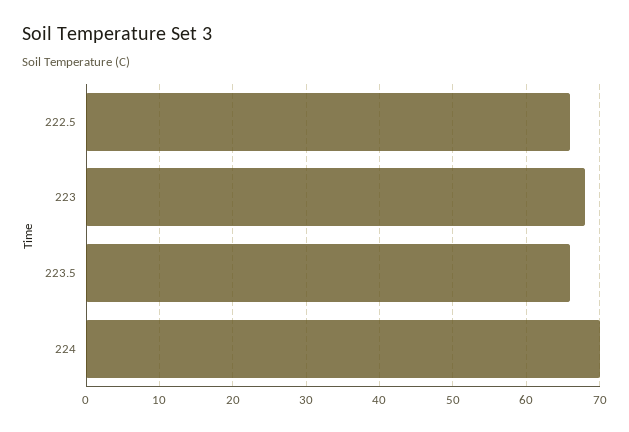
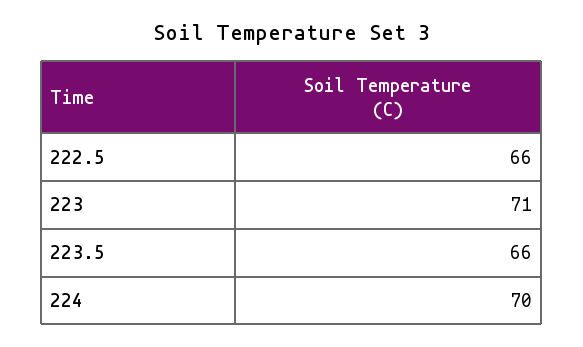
223: 68 -> 71

